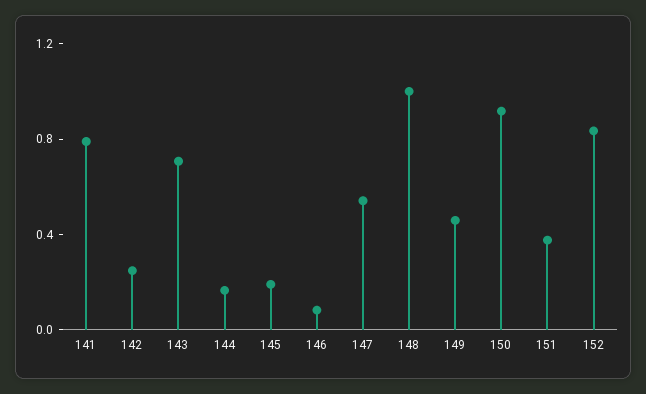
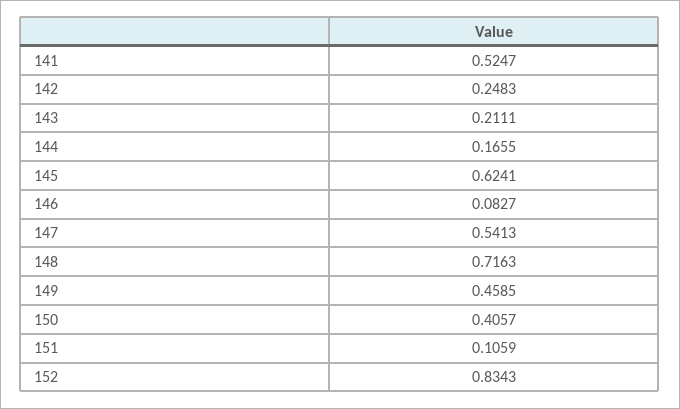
141: 0.8 -> 0.5247
143: 0.7 -> 0.2111
145: 0.2 -> 0.6241
148: 1 -> 0.7163
150: 0.9 -> 0.4057
151: 0.4 -> 0.1059

